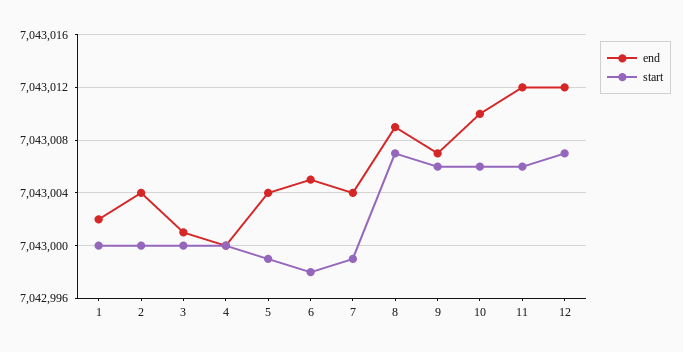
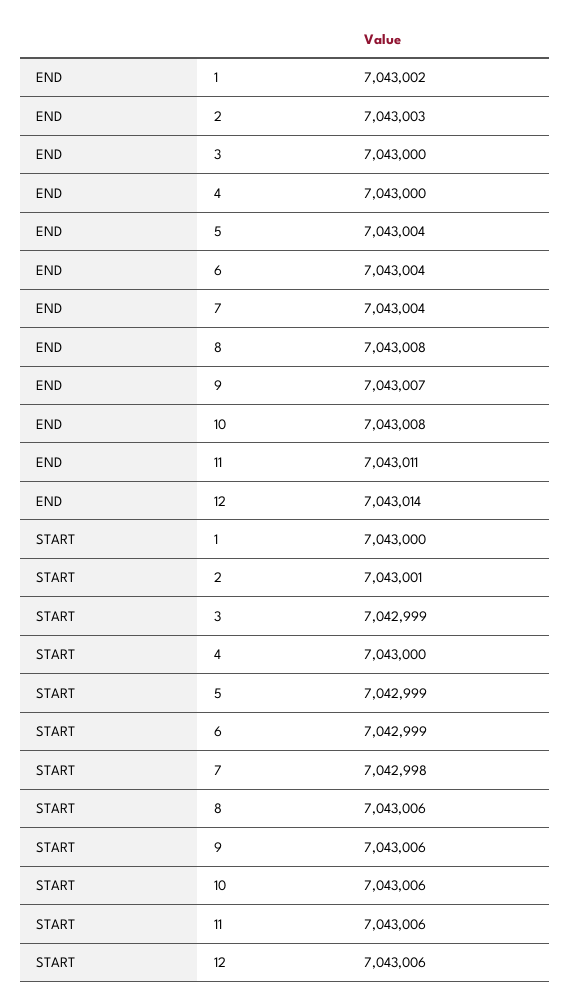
end, 2: 7043004 -> 7043003
start, 2: 7043000 -> 7043001
end, 3: 7043001 -> 7043000
start, 3: 7043000 -> 7042999
end, 6: 7043005 -> 7043004
start, 6: 7042998 -> 7042999
start, 7: 7042999 -> 7042998
end, 8: 7043009 -> 7043008
start, 8: 7043007 -> 7043006
end, 10: 7043010 -> 7043008
end, 11: 7043012 -> 7043011
end, 12: 7043012 -> 7043014
start, 12: 7043007 -> 7043006

